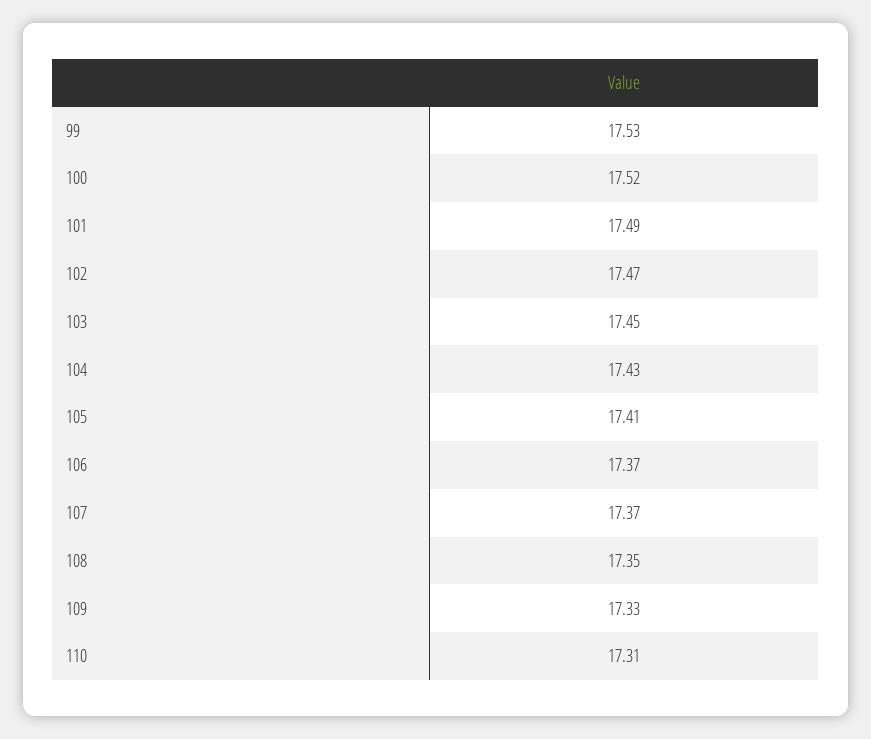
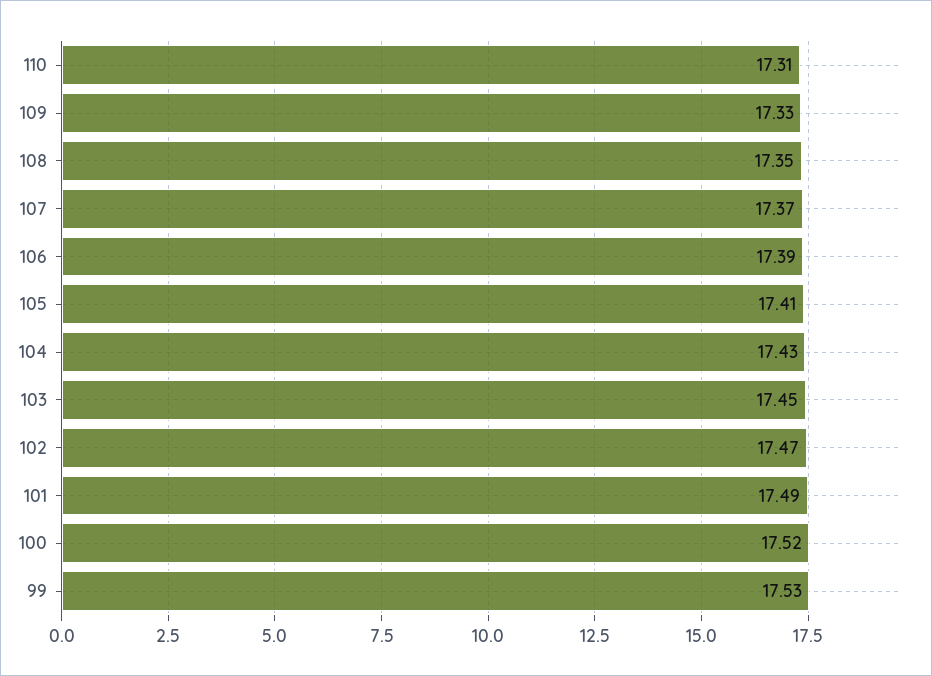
106: 17.37 -> 17.39

